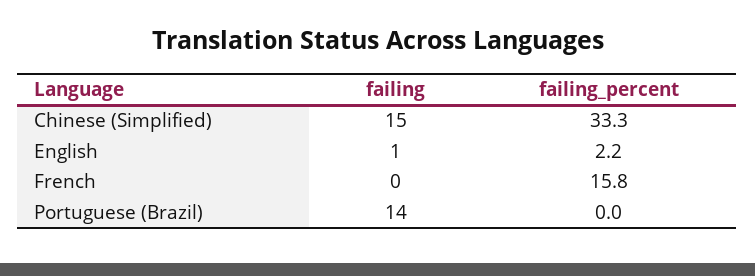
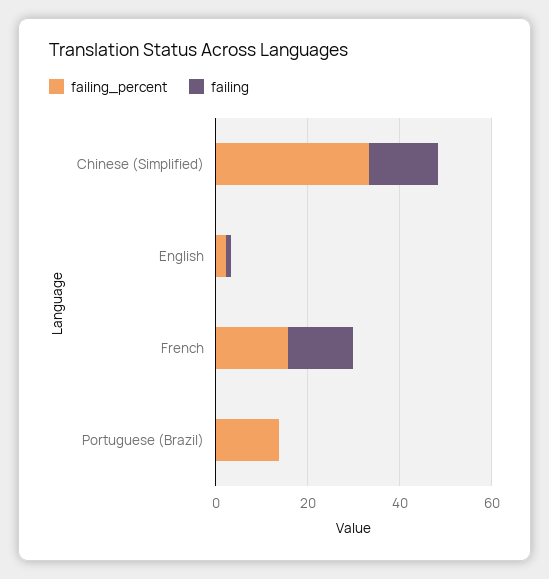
failing, French: 0 -> 15
failing, Portuguese (Brazil): 14 -> 0
failing_percent, Portuguese (Brazil): 0 -> 15

